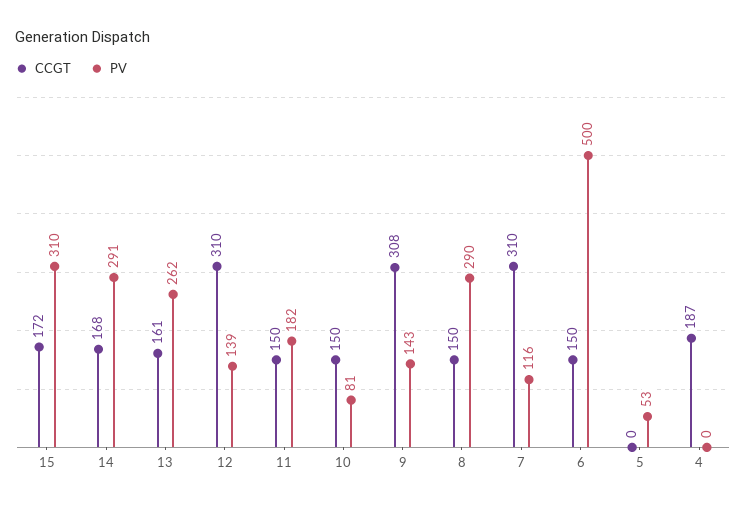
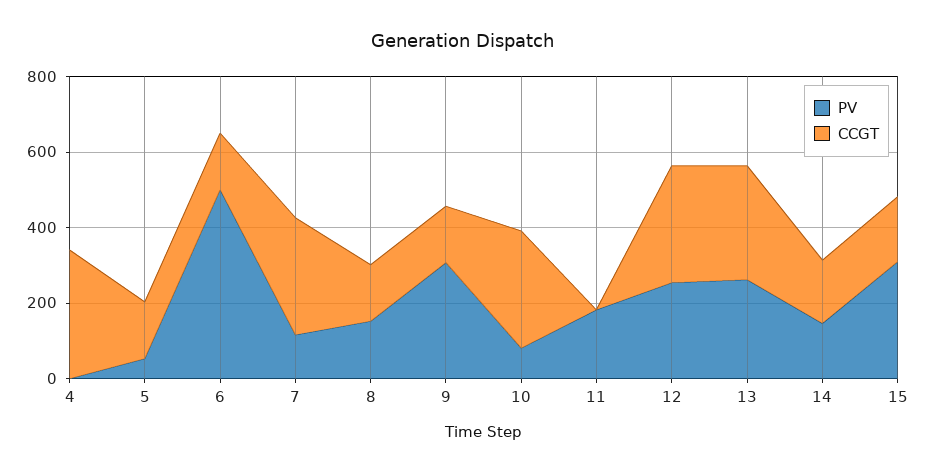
PV, 14: 291 -> 150
CCGT, 13: 161 -> 300
PV, 12: 139 -> 250
CCGT, 11: 150 -> 0
CCGT, 10: 150 -> 300
CCGT, 9: 308 -> 150
PV, 9: 143 -> 300
PV, 8: 290 -> 150
CCGT, 5: 0 -> 150
CCGT, 4: 187 -> 350

